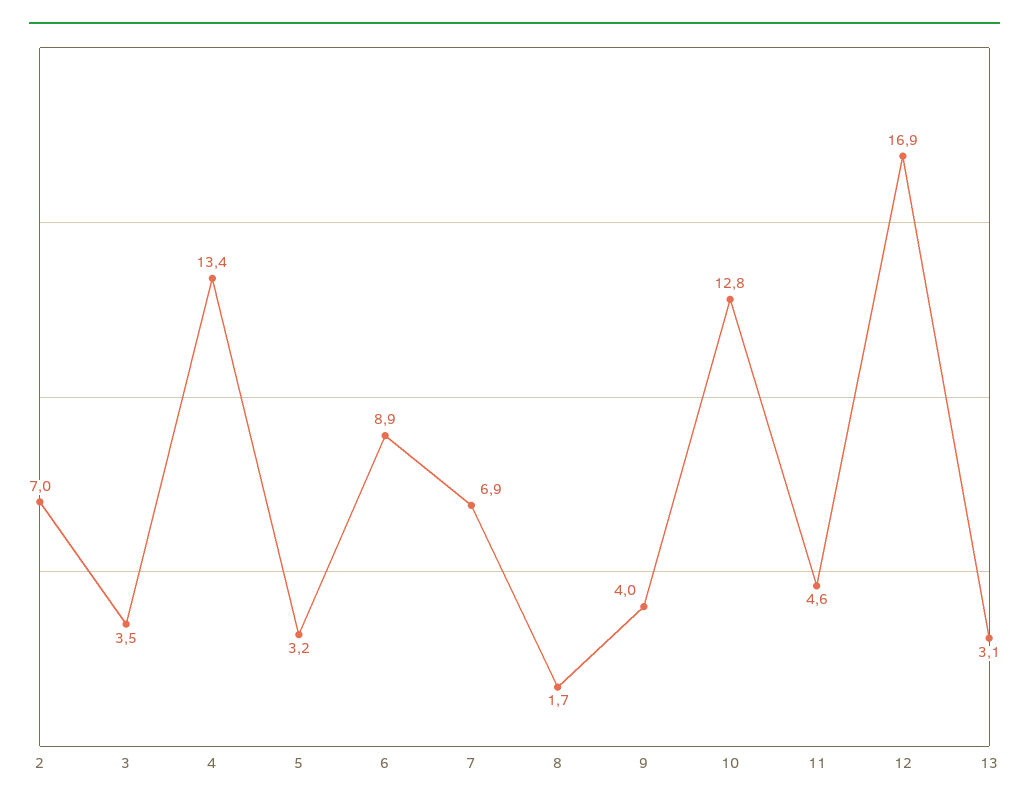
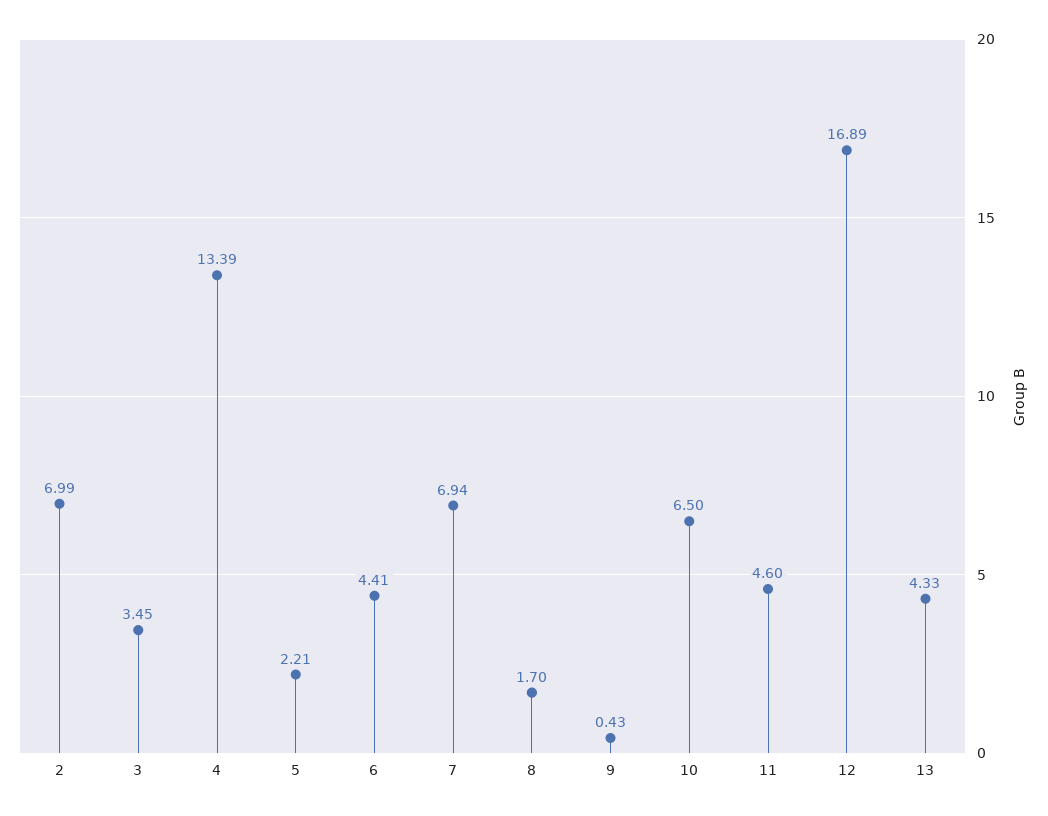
5: 3.2 -> 2.21
6: 8.9 -> 4.41
9: 4 -> 0.43
10: 12.8 -> 6.5
13: 3.1 -> 4.33

